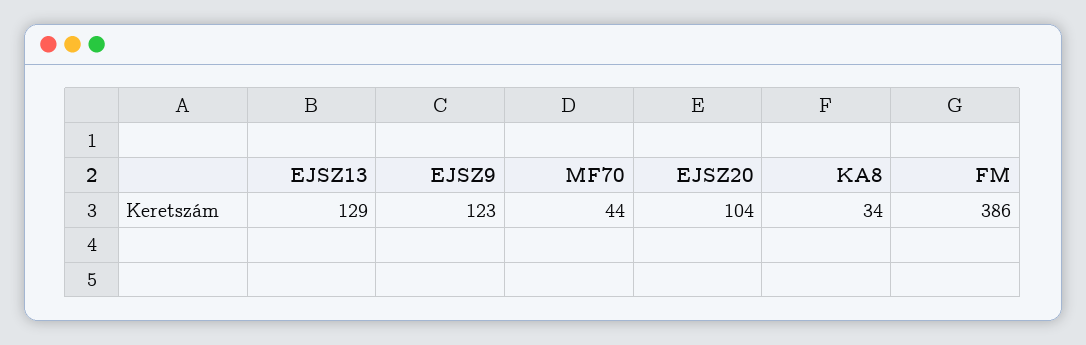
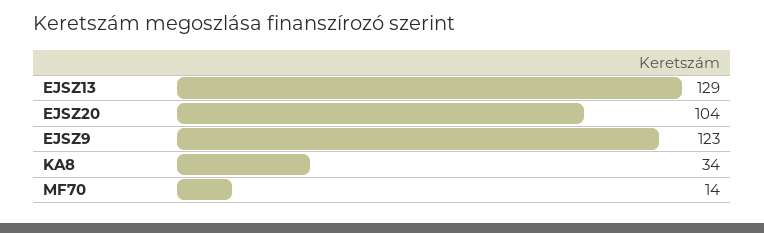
MF70: 44 -> 14
FM: 386 -> none

